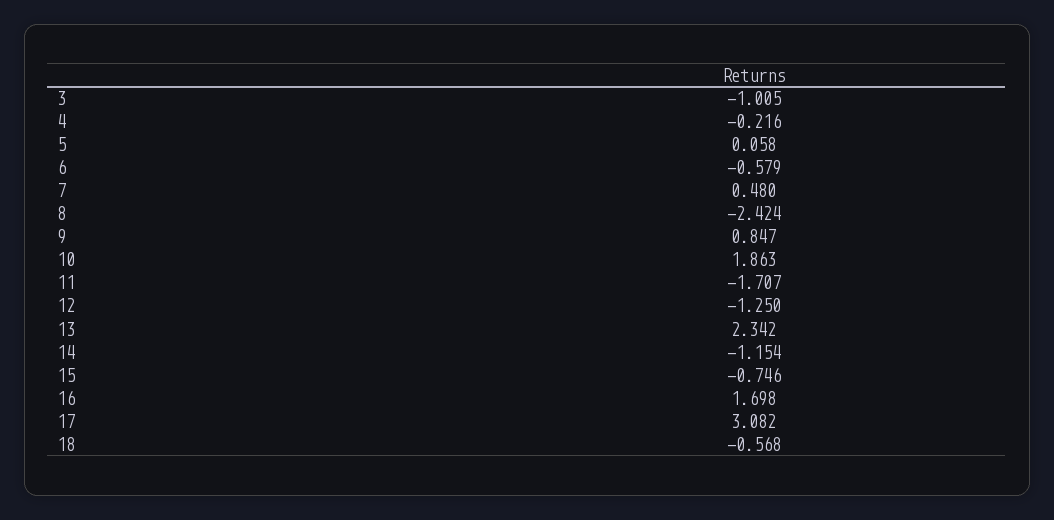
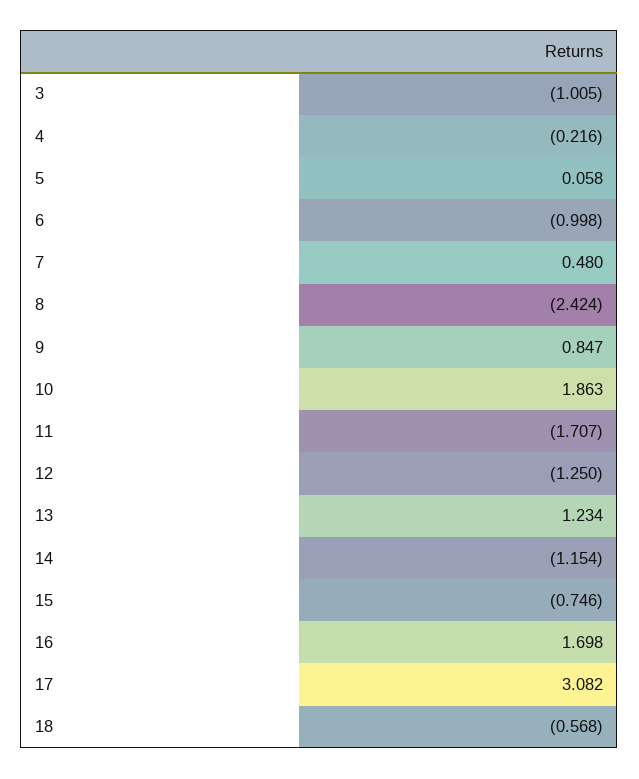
6: -0.579 -> -0.998
13: 2.342 -> 1.234

